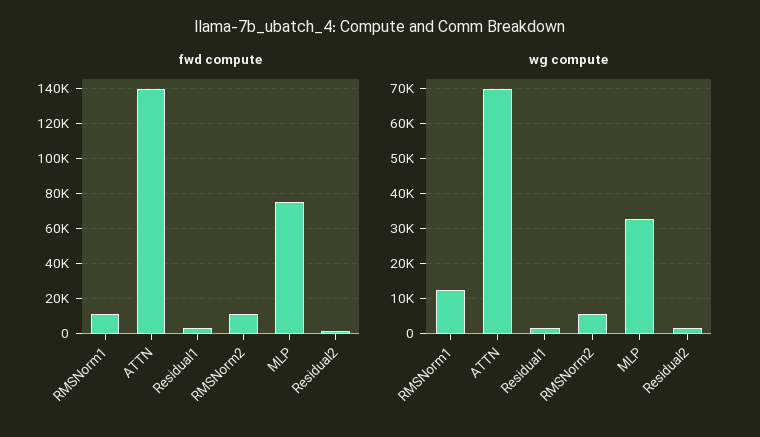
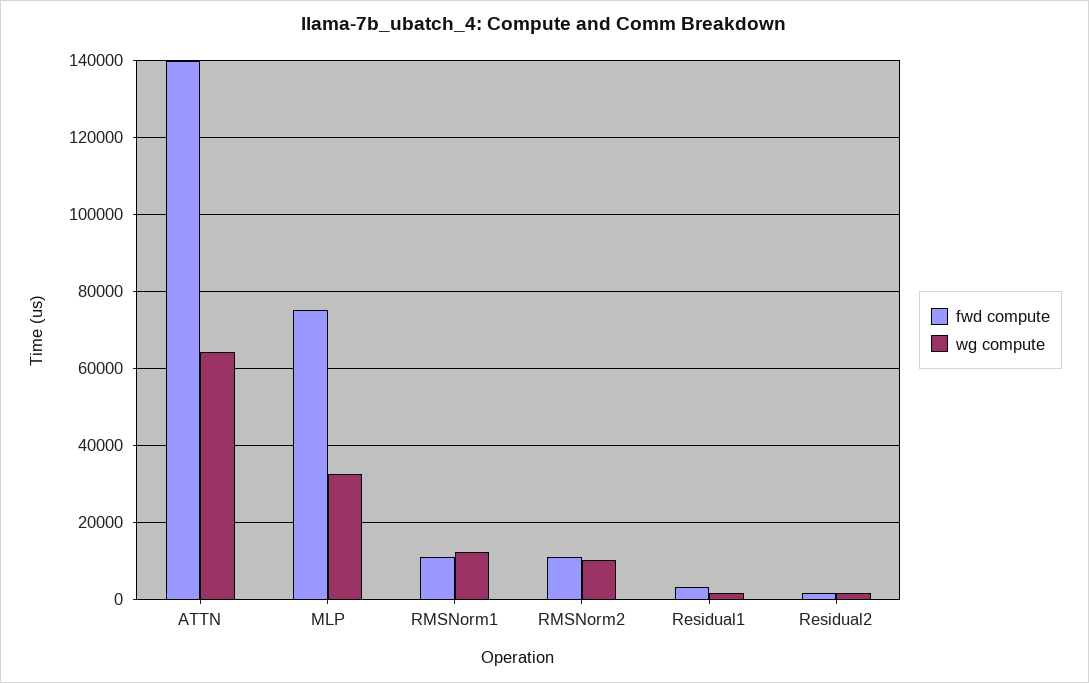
wg compute, ATTN: 70000 -> 64000
wg compute, RMSNorm2: 6000 -> 10000

